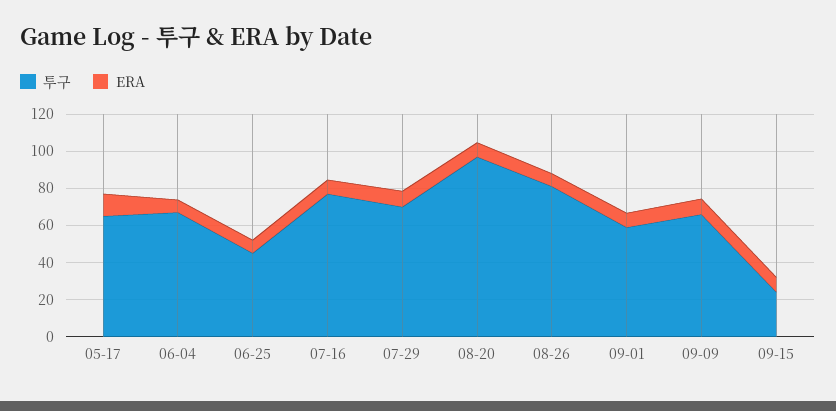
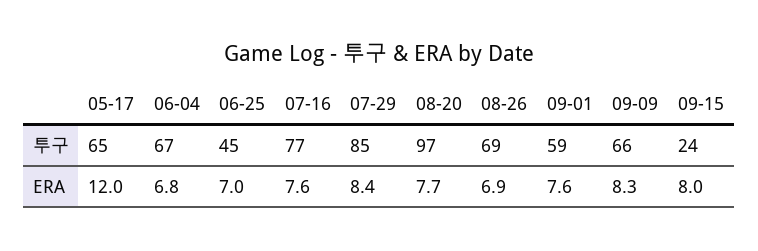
투구, 07-29: 70 -> 85
투구, 08-26: 80 -> 69

